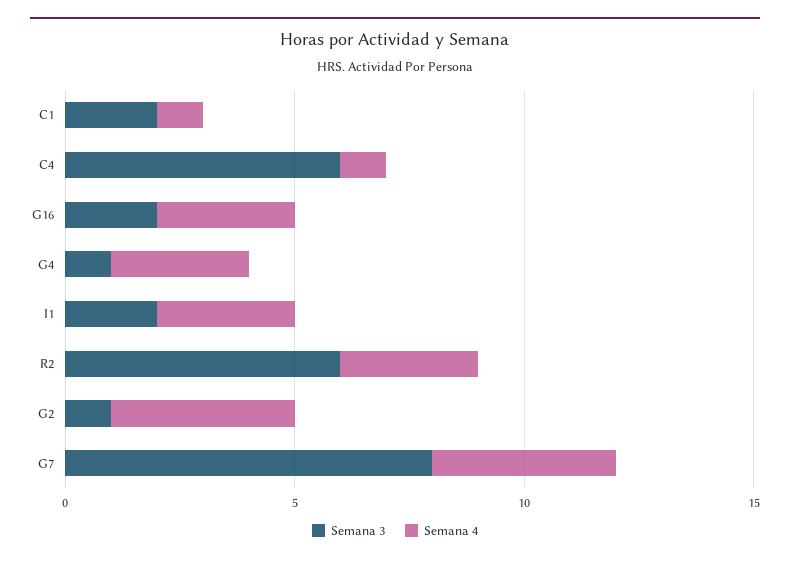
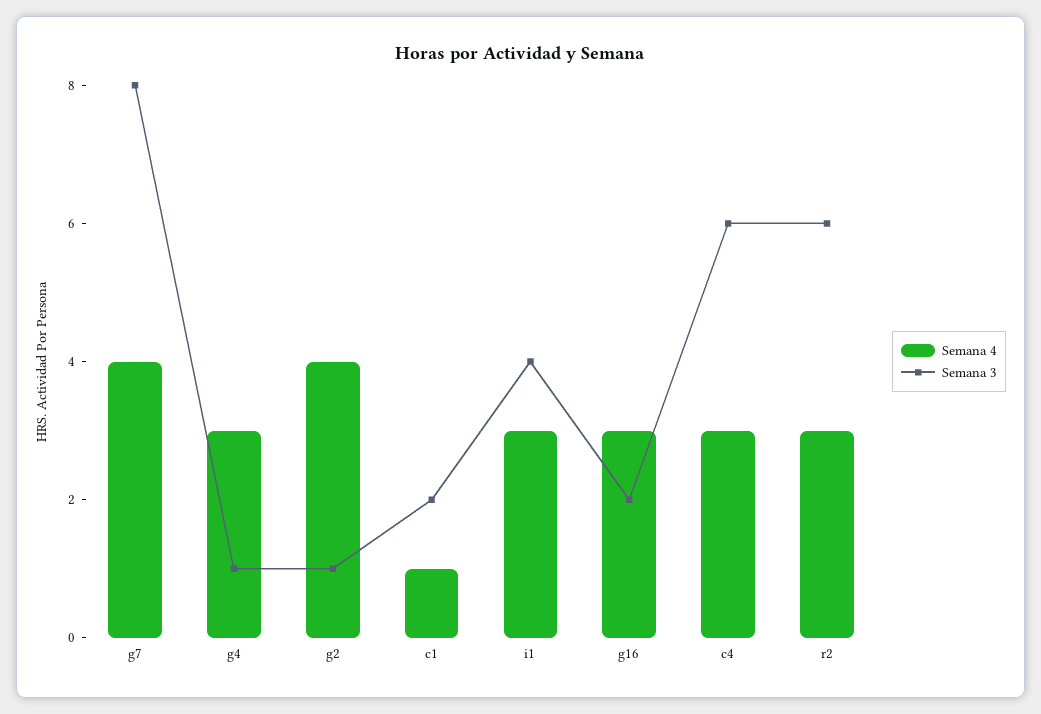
Semana 4, C4: 1 -> 3
Semana 3, I1: 2 -> 4

